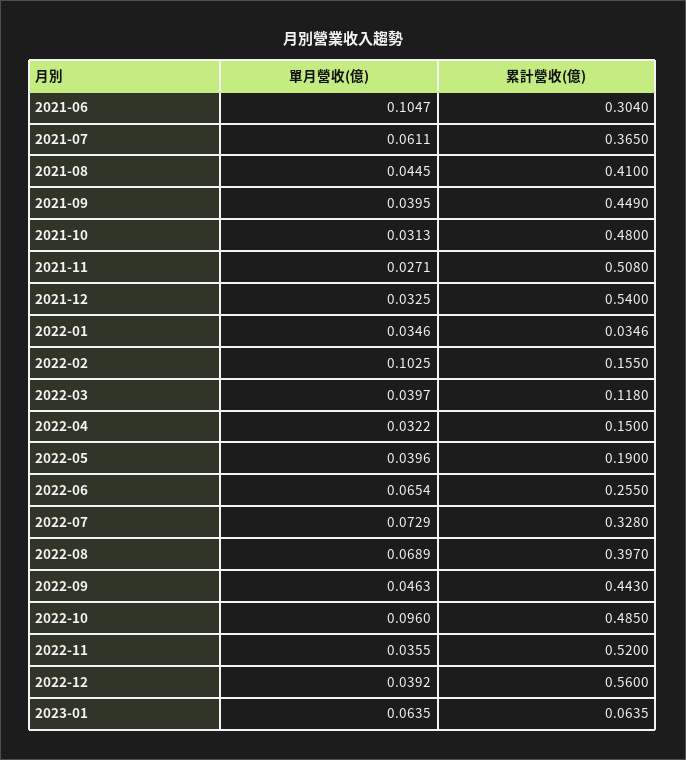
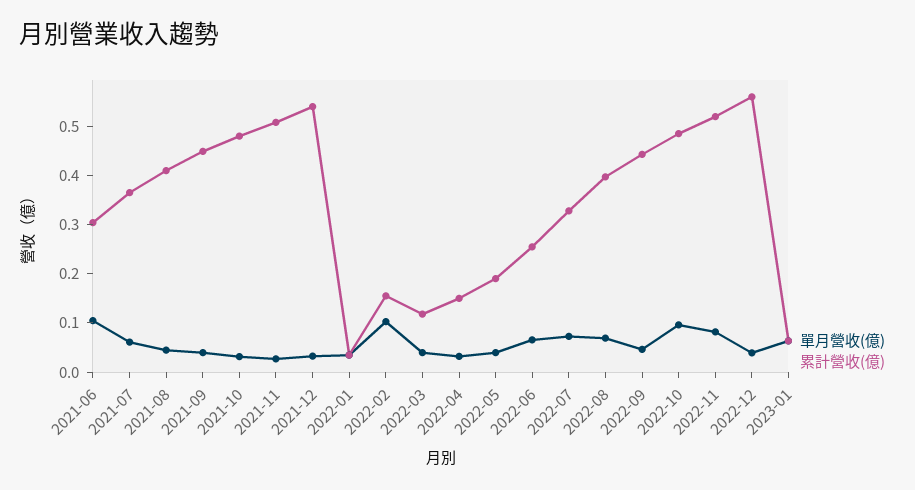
單月營收(億), 2022-11: 0.0355 -> 0.08

